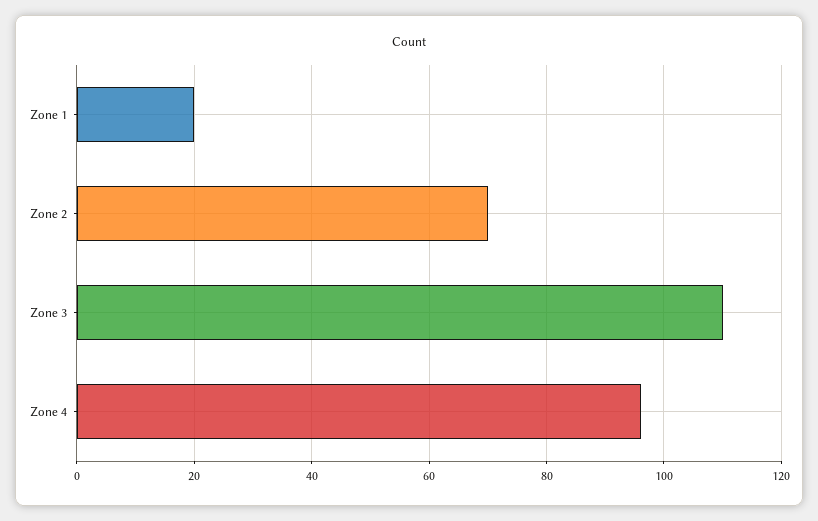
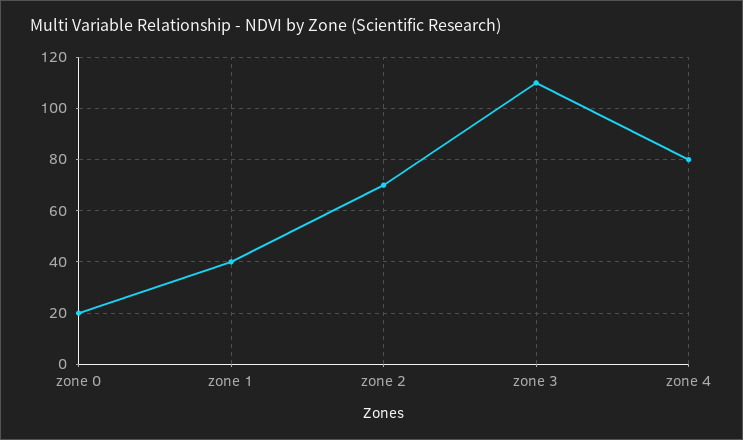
Zone 1: 20 -> 40
Zone 4: 95 -> 80
zone 0: none -> 20

